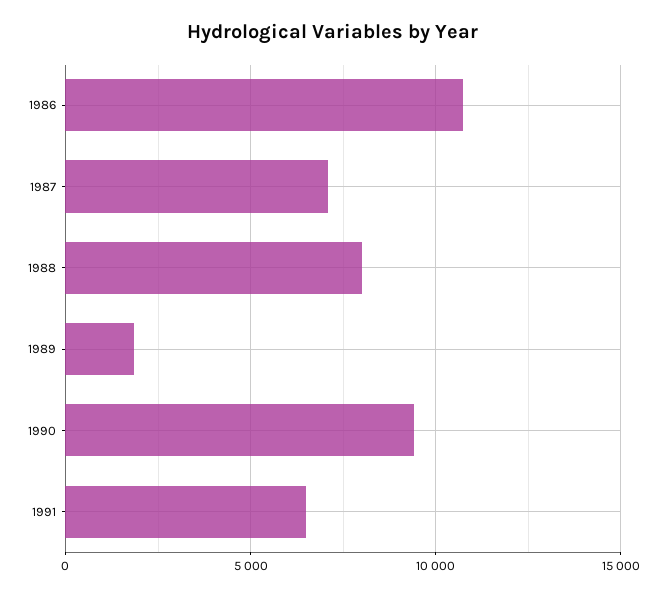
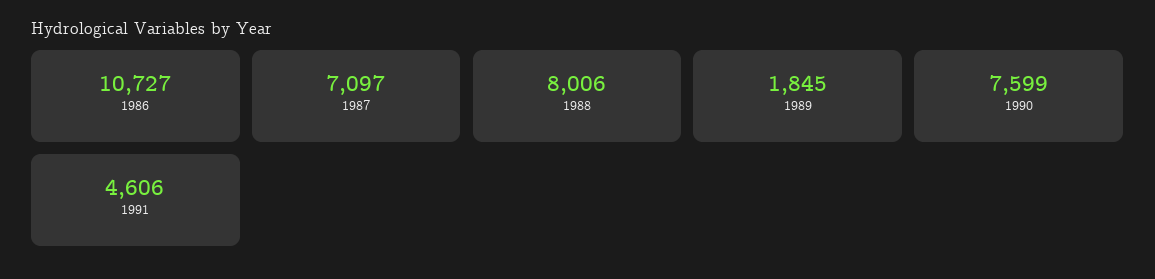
1990: 9500 -> 7599
1991: 6500 -> 4606

